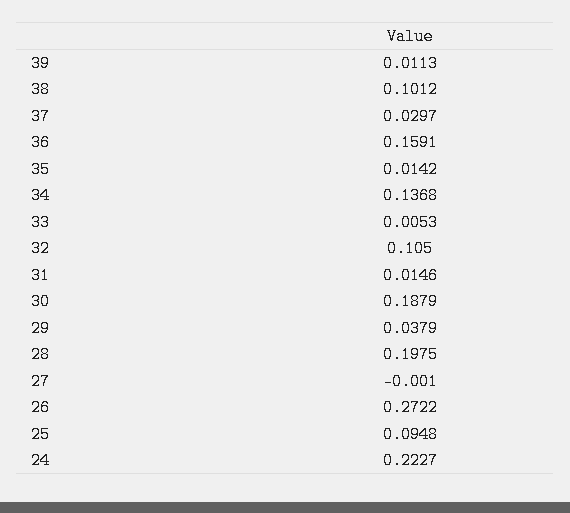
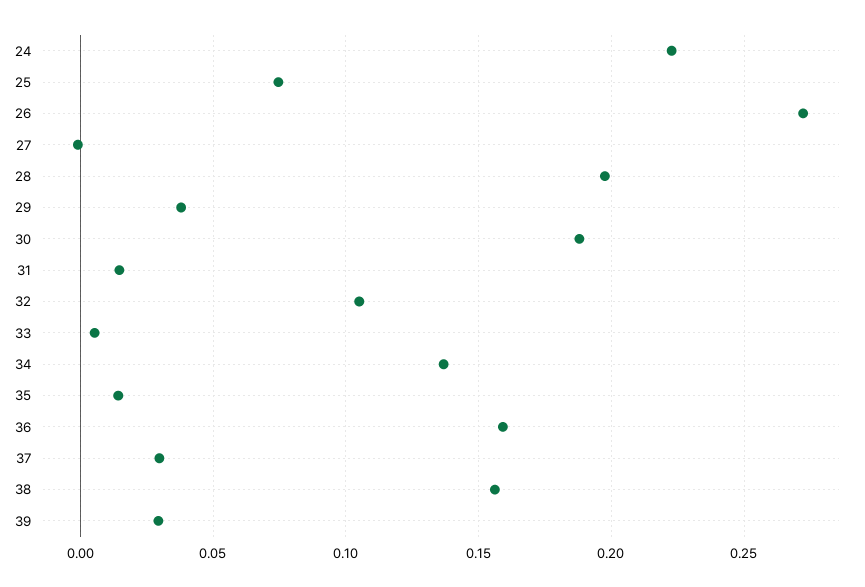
39: 0.0113 -> 0.03
38: 0.1012 -> 0.155
25: 0.0948 -> 0.075

